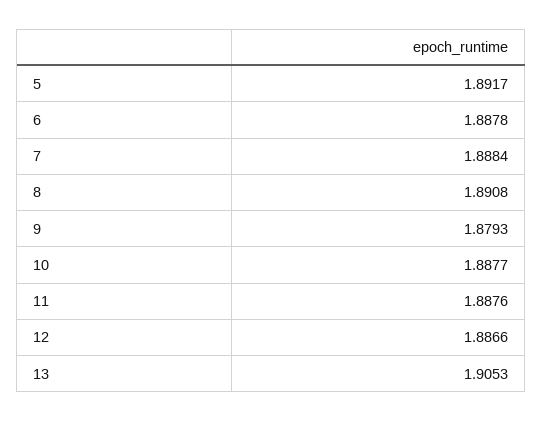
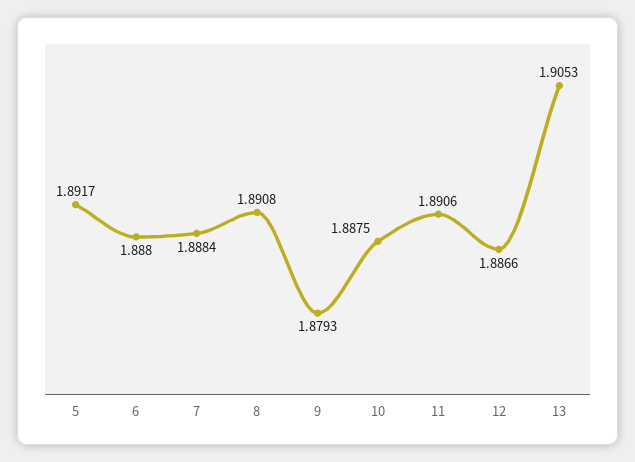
6: 1.8878 -> 1.888
10: 1.8877 -> 1.8875
11: 1.8876 -> 1.8906

